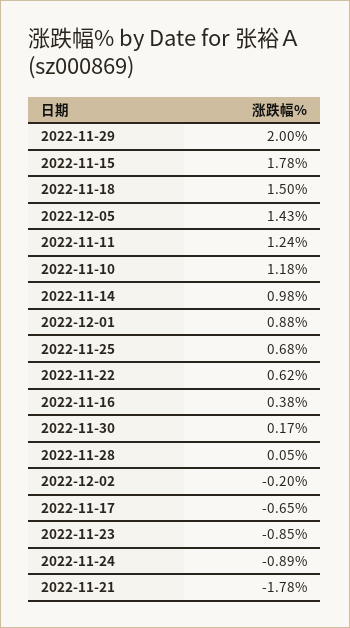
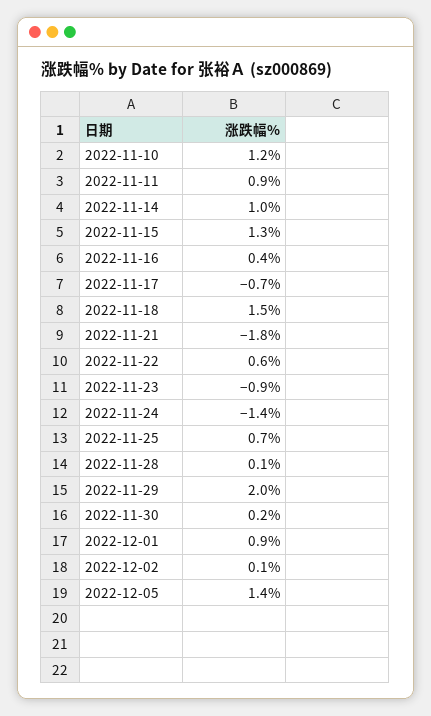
2022-11-15: 1.78 -> 1.3
2022-11-11: 1.24 -> 0.9
2022-12-02: -0.2 -> 0.1
2022-11-24: -0.89 -> -1.4

